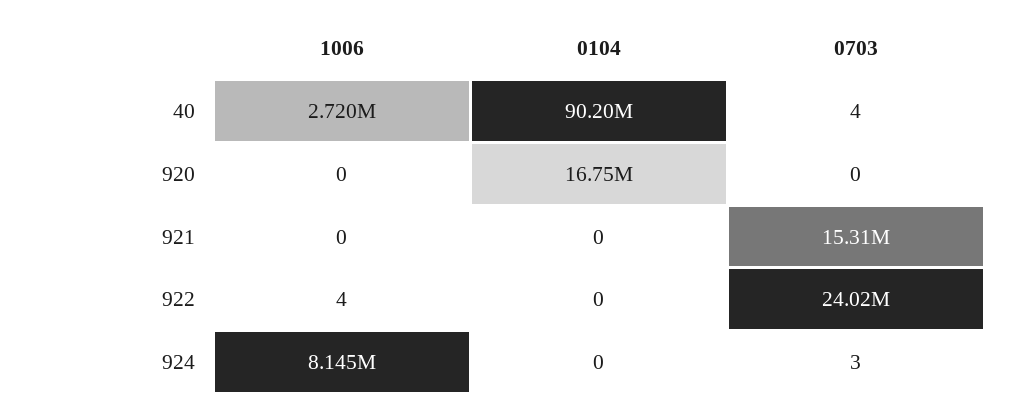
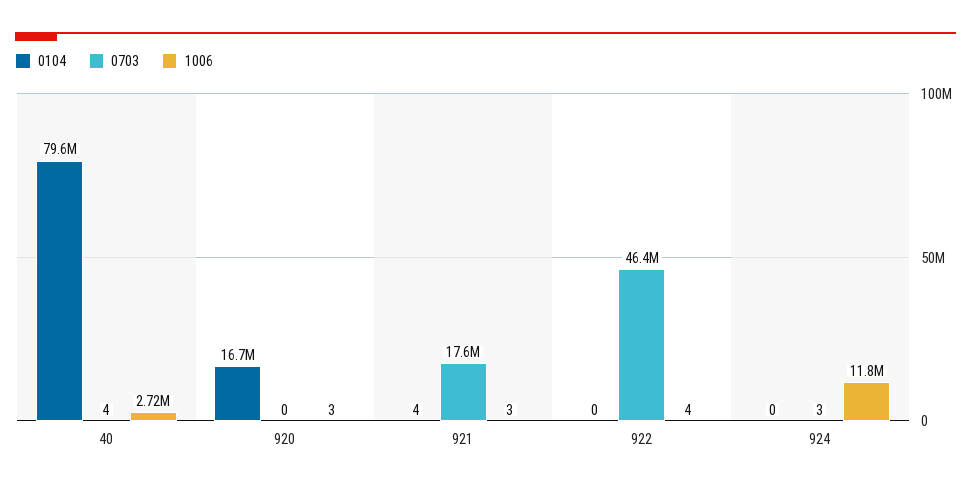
0104, 40: 90200000 -> 79600000
1006, 920: 0 -> 3
1006, 921: 0 -> 3
0104, 921: 0 -> 4
0703, 921: 15310000 -> 17600000
0703, 922: 24020000 -> 46400000
1006, 924: 8145000 -> 11800000

